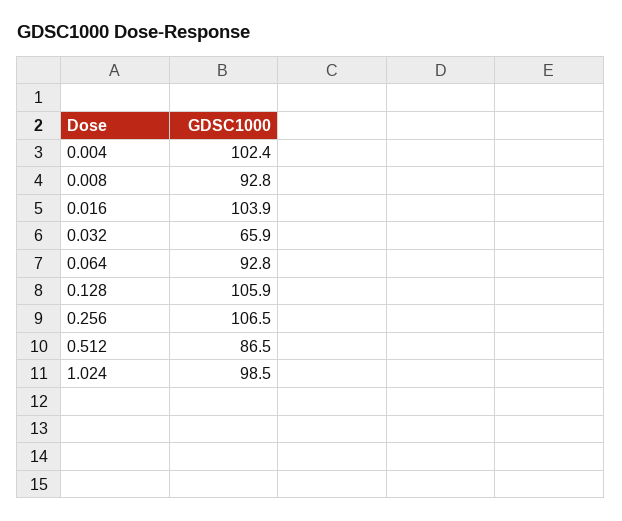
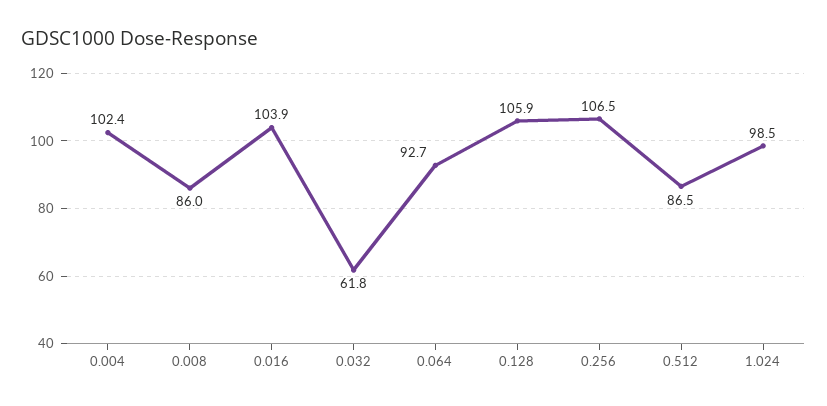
0.008: 92.8 -> 86
0.032: 65.9 -> 61.8
0.064: 92.8 -> 92.7

